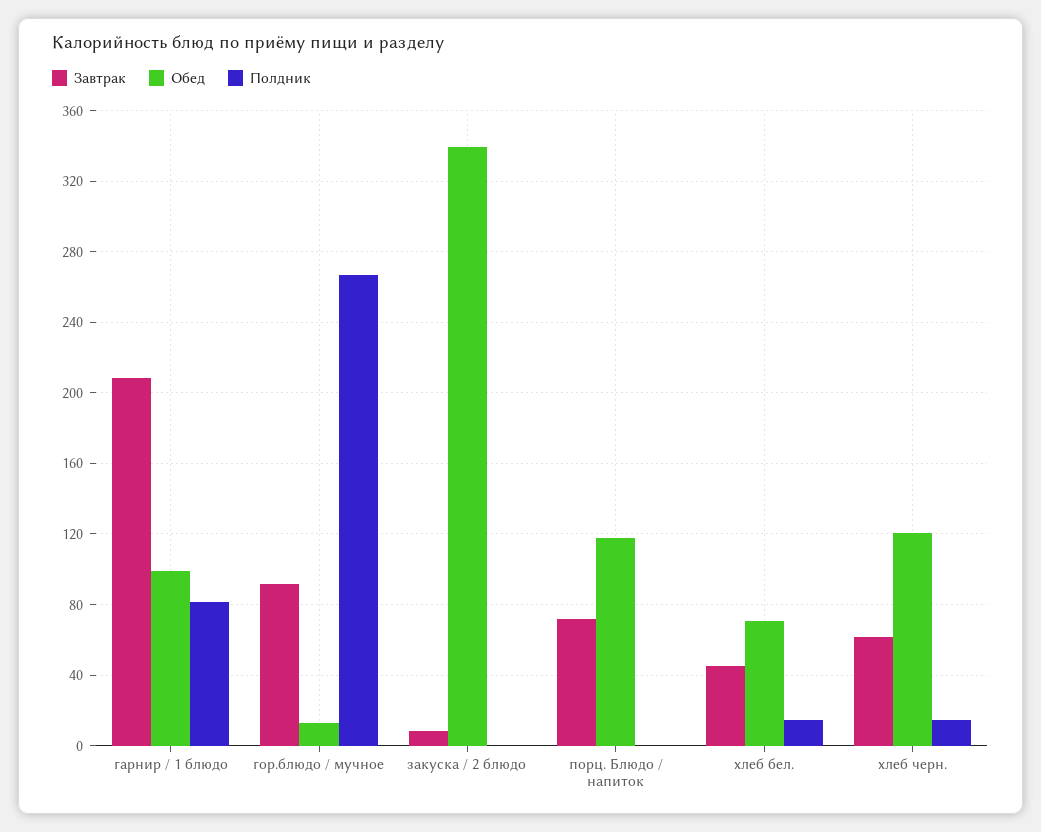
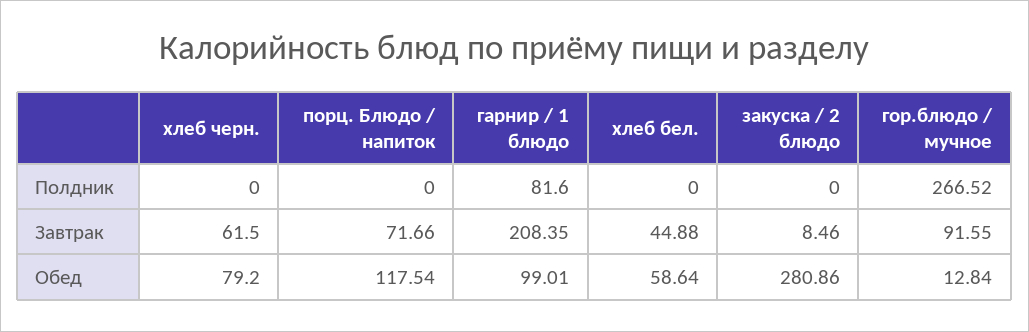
Обед, закуска / 2 блюдо: 340 -> 280.86
Обед, хлеб бел.: 70 -> 58.64
Полдник, хлеб бел.: 15 -> 0
Обед, хлеб черн.: 120 -> 79.2
Полдник, хлеб черн.: 15 -> 0

